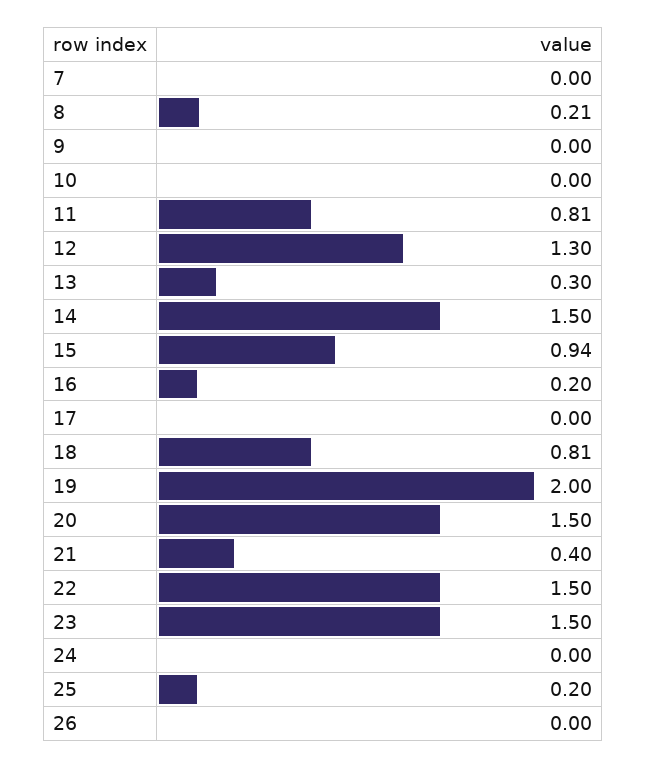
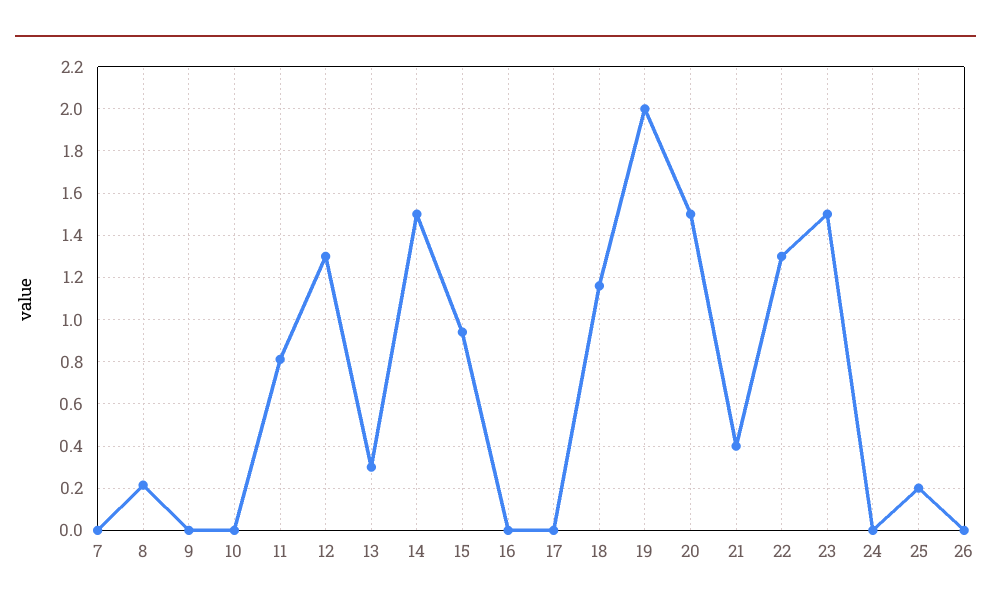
16: 0.2 -> 0
18: 0.81 -> 1.15
22: 1.5 -> 1.3

